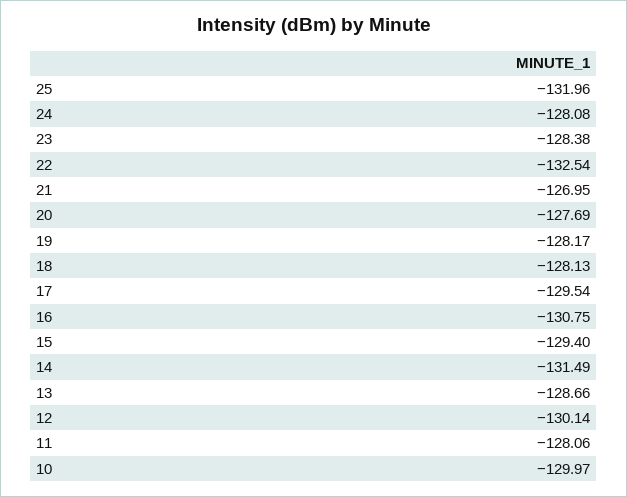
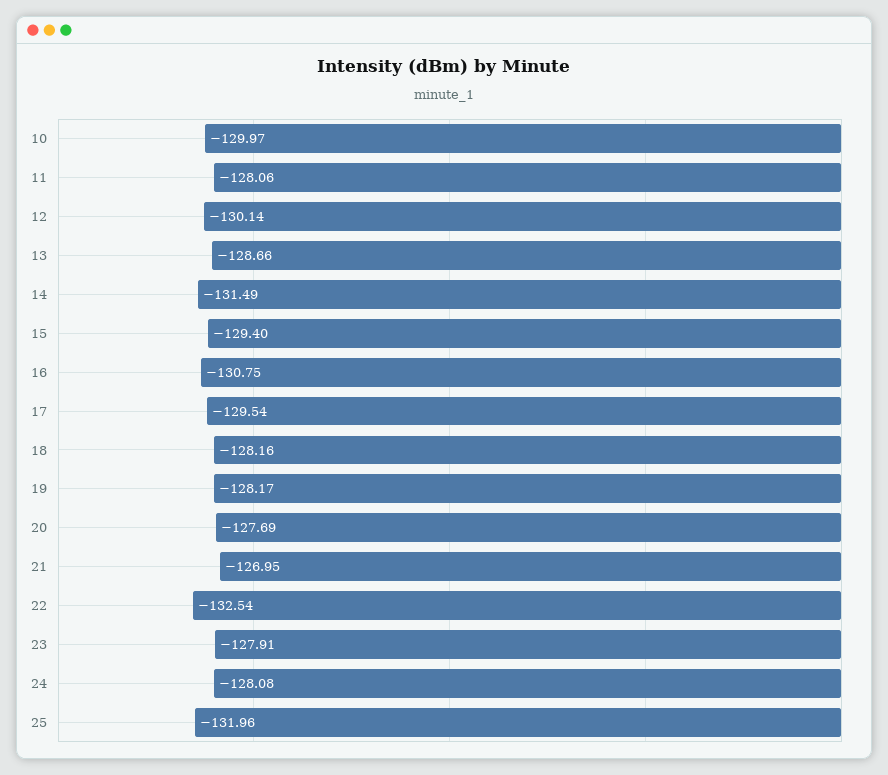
23: -128.38 -> -127.91
18: -128.13 -> -128.16

